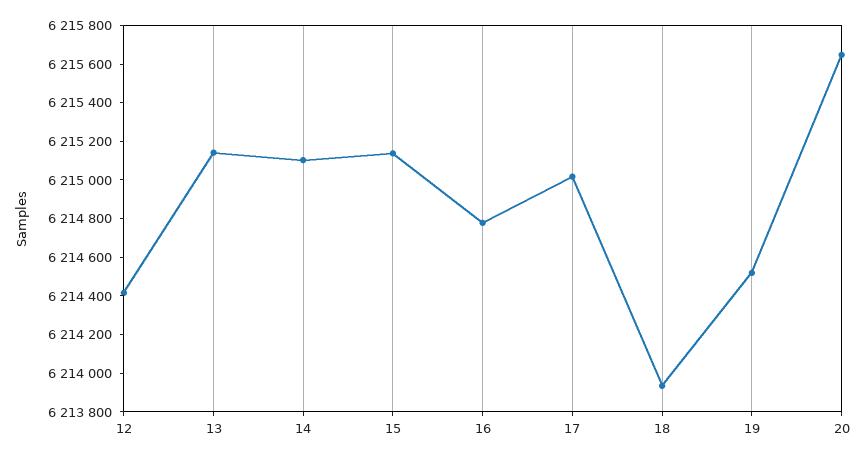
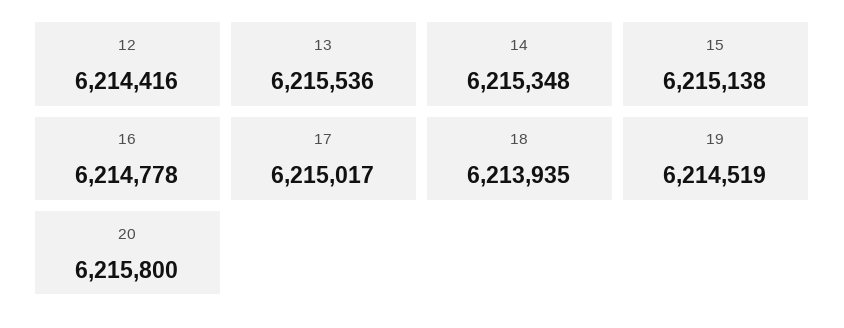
13: 6215150 -> 6215536
14: 6215100 -> 6215348
20: 6215650 -> 6215800

